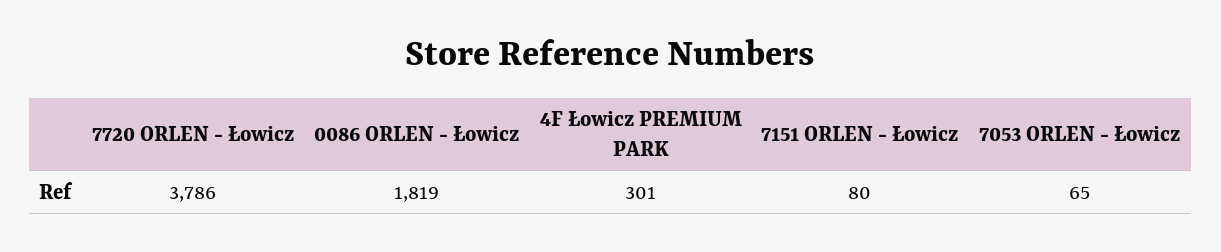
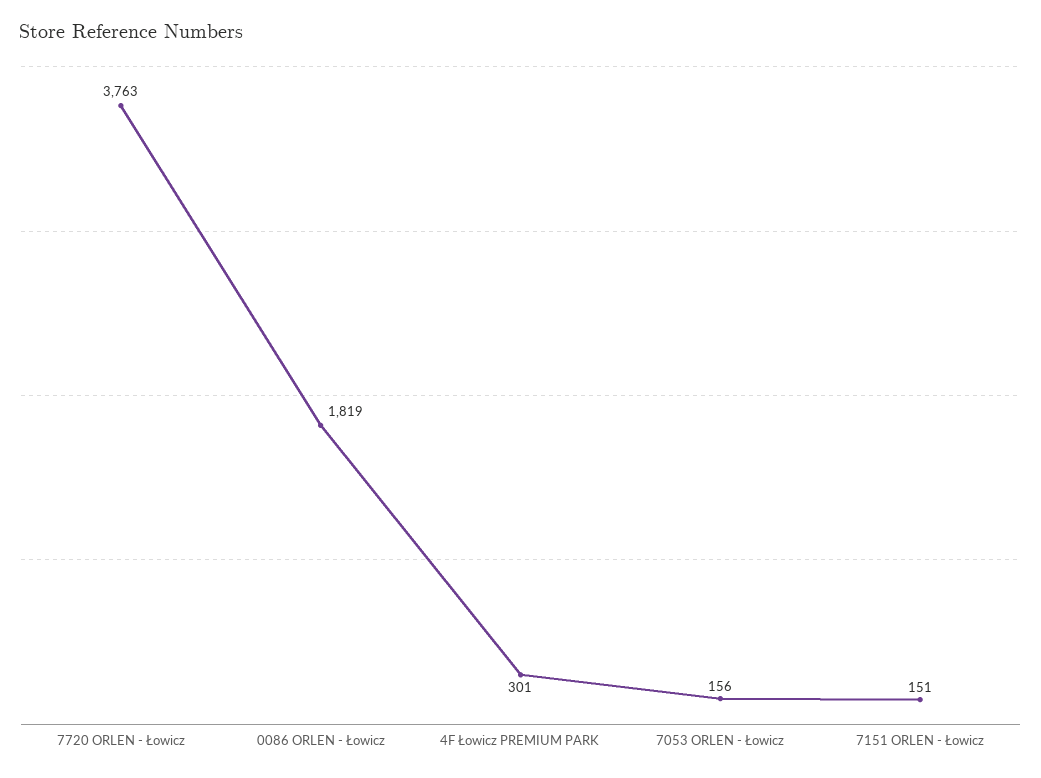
7720 ORLEN - Łowicz: 3786 -> 3763
7151 ORLEN - Łowicz: 80 -> 151
7053 ORLEN - Łowicz: 65 -> 156

